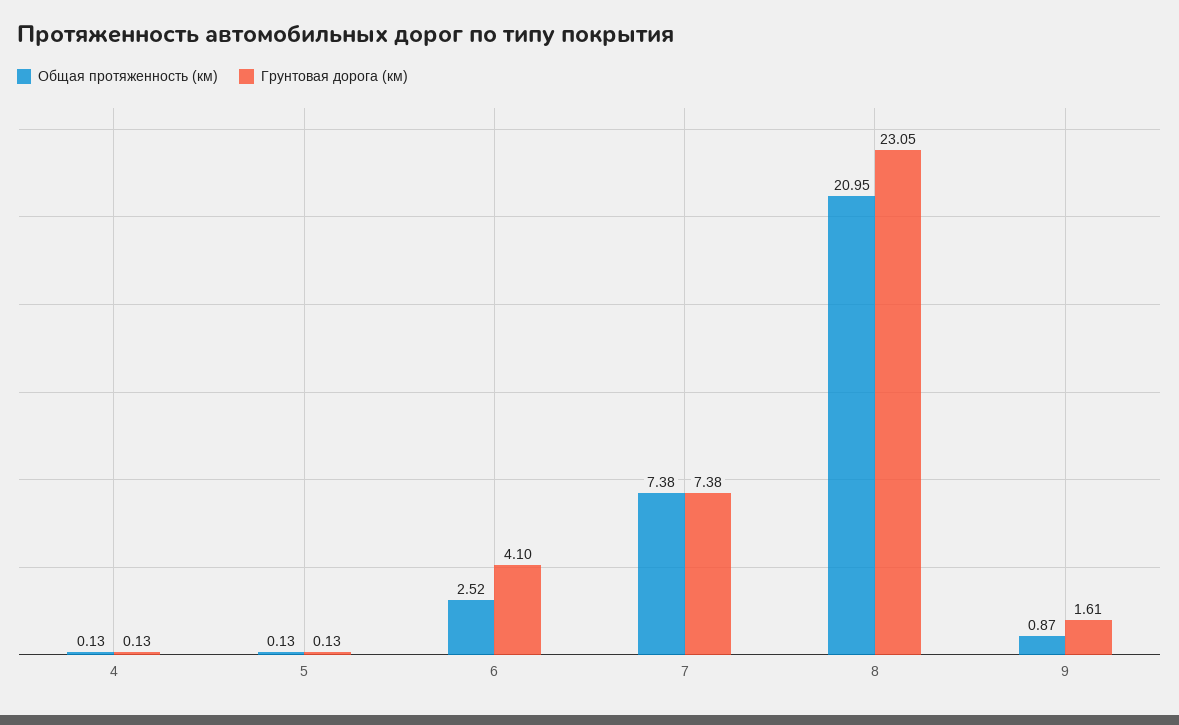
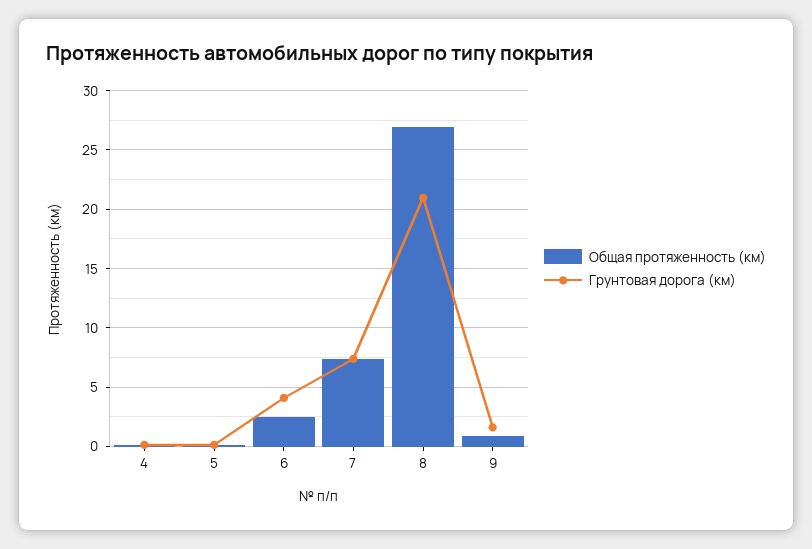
Общая протяженность (км), 8: 20.95 -> 27
Грунтовая дорога (км), 8: 23.05 -> 21

